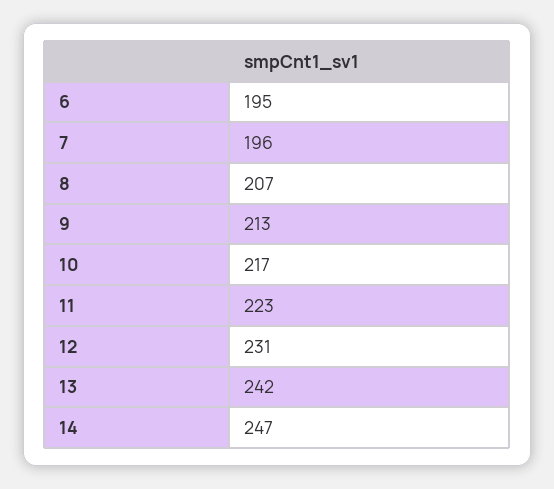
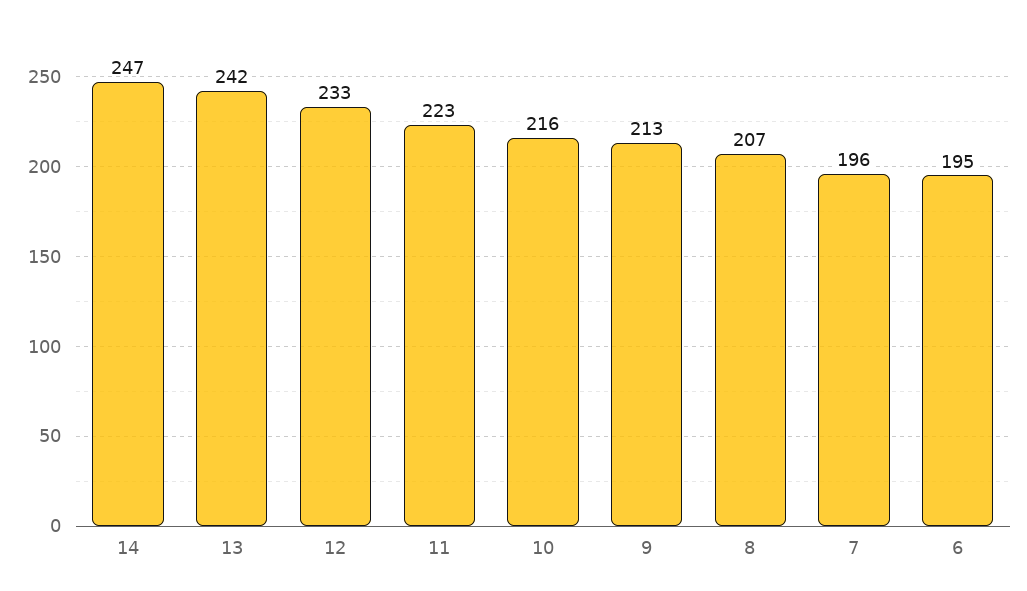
10: 217 -> 216
12: 231 -> 233

